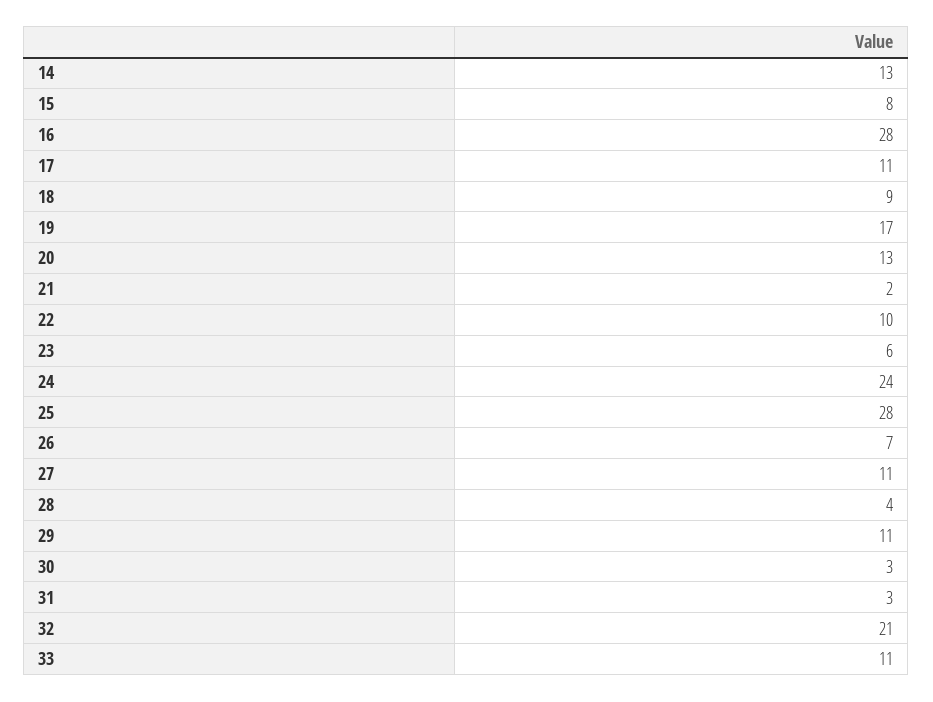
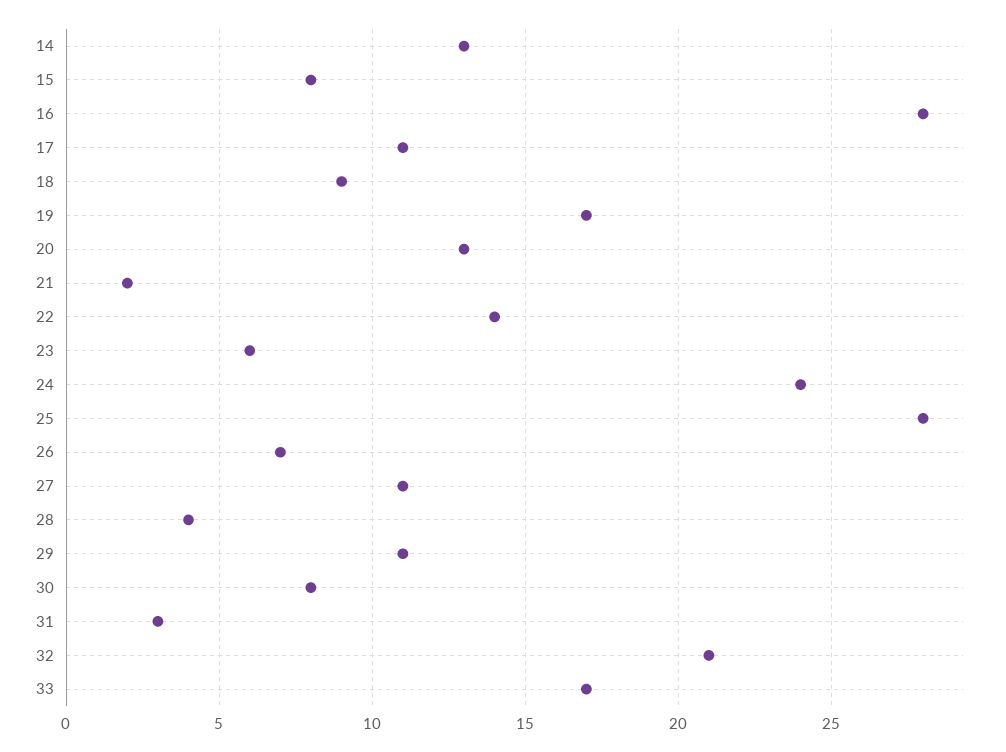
22: 10 -> 14
30: 3 -> 8
33: 11 -> 17

